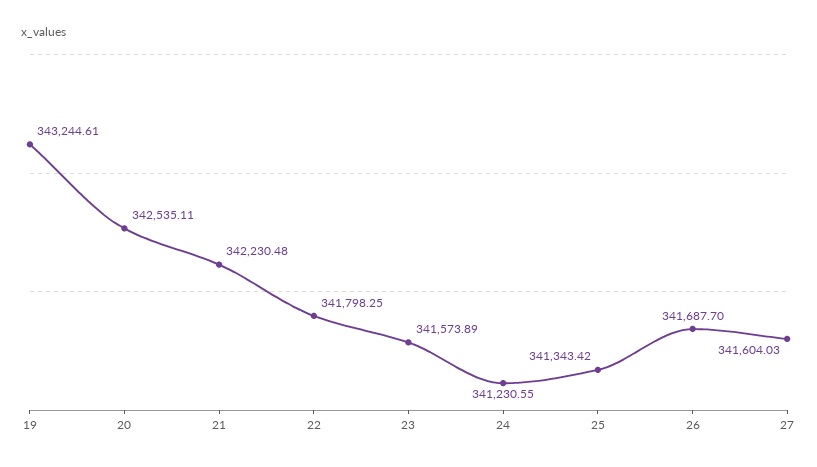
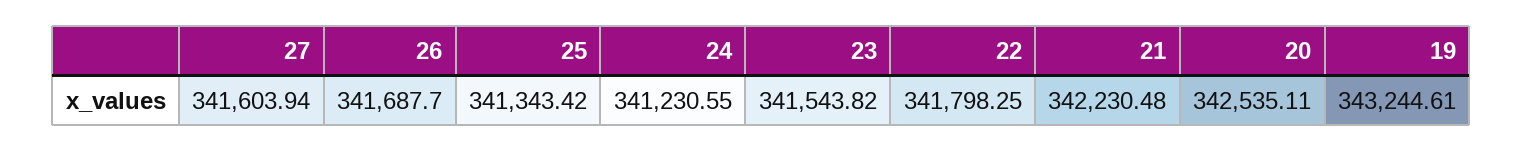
23: 341573.89 -> 341543.82
27: 341604.03 -> 341603.94

